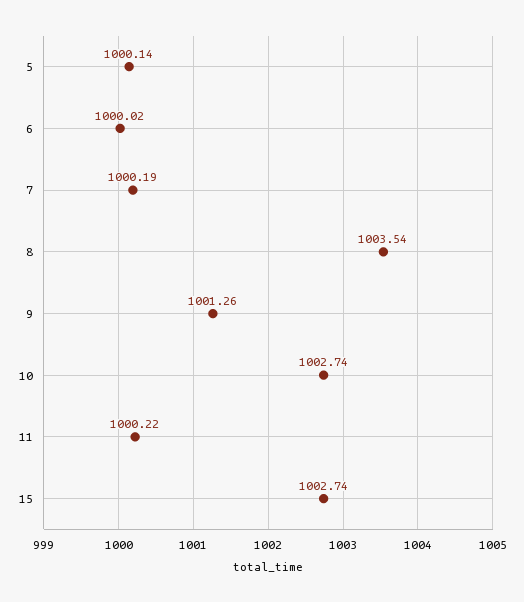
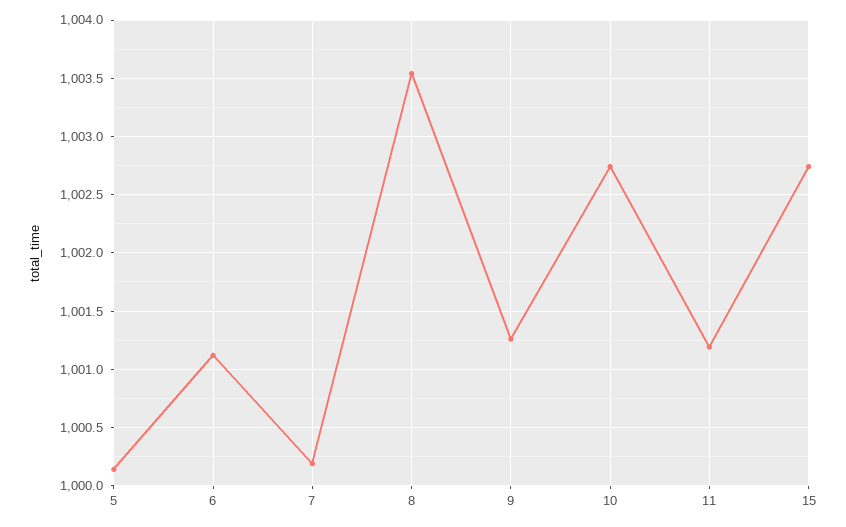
6: 1000.02 -> 1001.1
11: 1000.22 -> 1001.2

